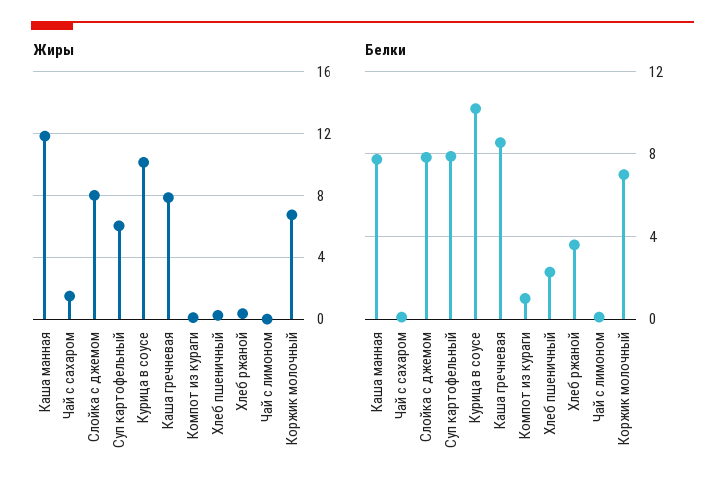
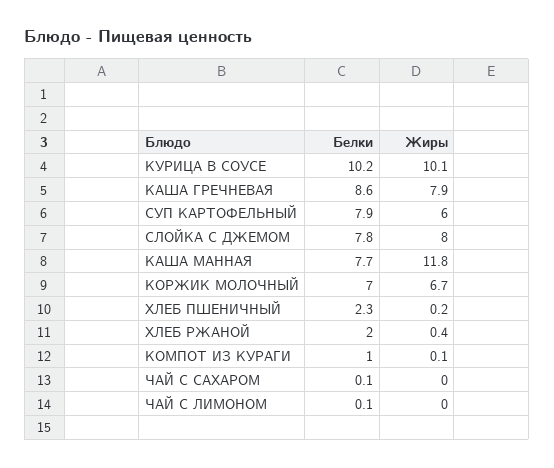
Жиры, Чай с сахаром: 1.5 -> 0
Белки, Хлеб ржаной: 3.5 -> 2

